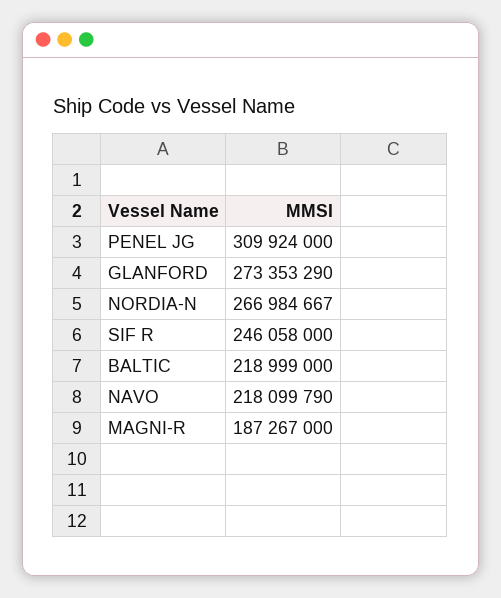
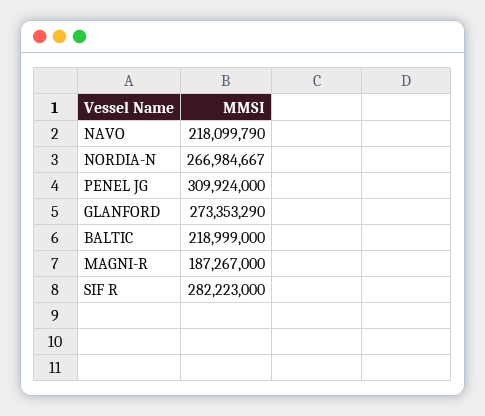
SIF R: 246058000 -> 282223000

